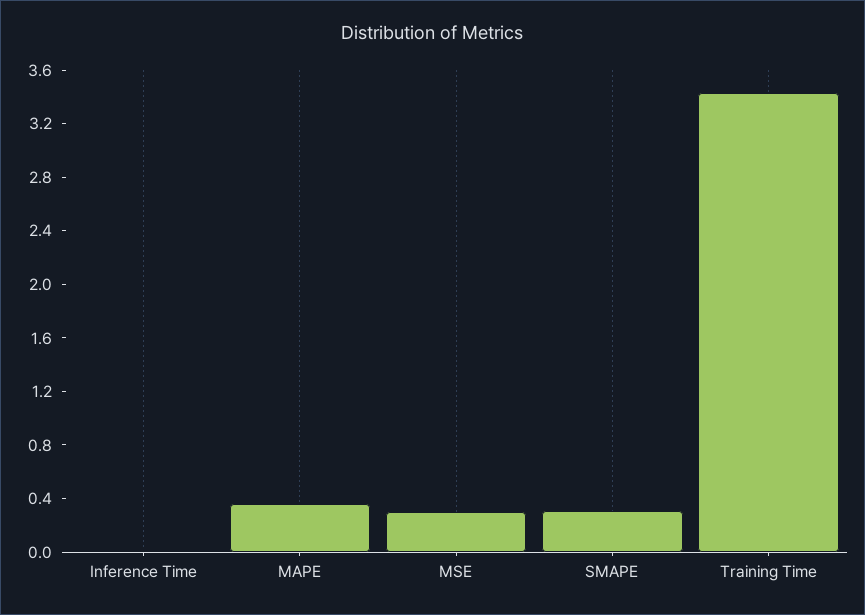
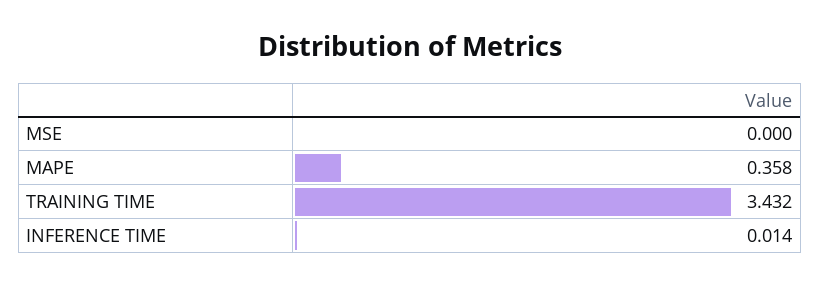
MSE: 0.3 -> 0
SMAPE: 0.3 -> none

